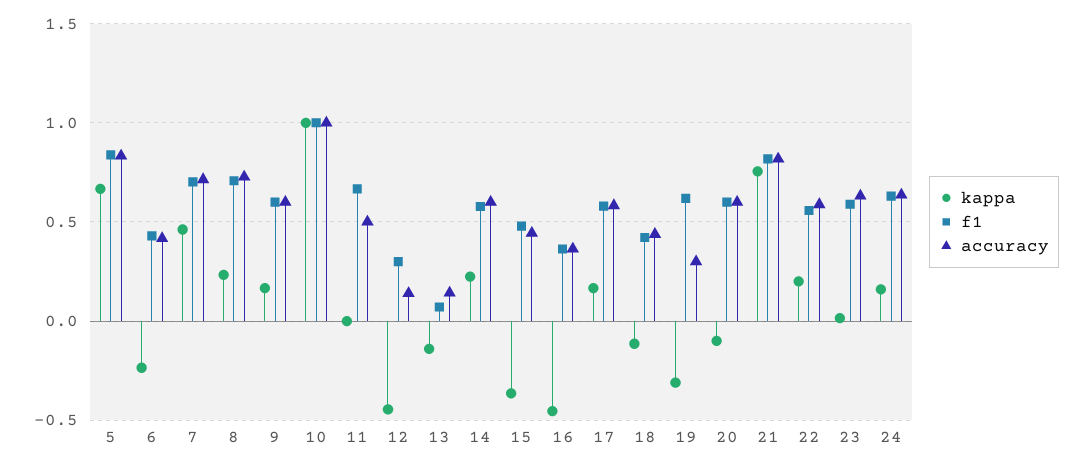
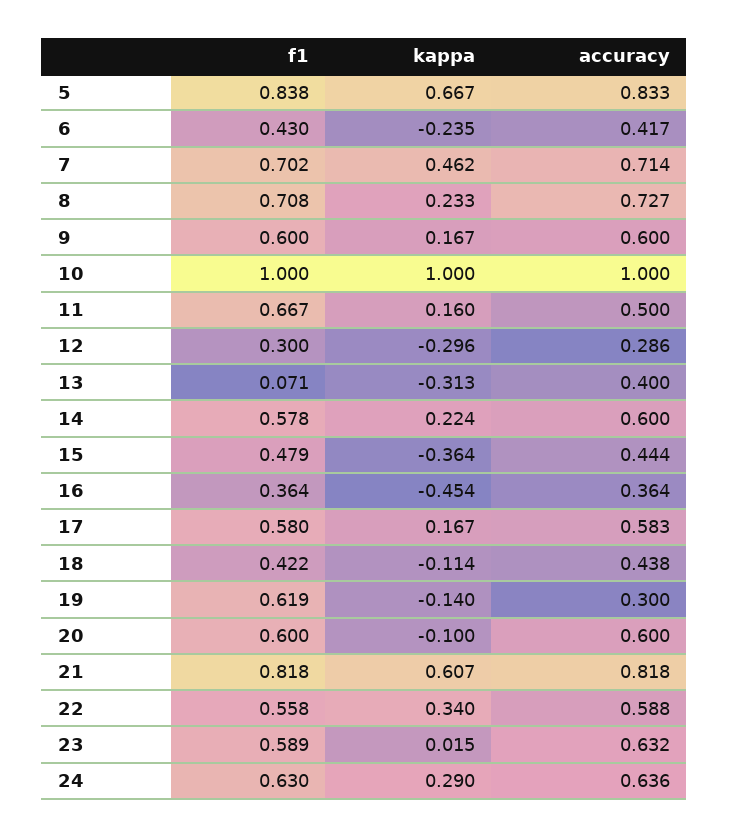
kappa, 11: 0 -> 0.16
kappa, 12: -0.45 -> -0.296
accuracy, 12: 0.15 -> 0.286
kappa, 13: -0.15 -> -0.313
accuracy, 13: 0.15 -> 0.4
kappa, 19: -0.3 -> -0.14
kappa, 21: 0.75 -> 0.607
kappa, 22: 0.2 -> 0.34
kappa, 24: 0.15 -> 0.29

